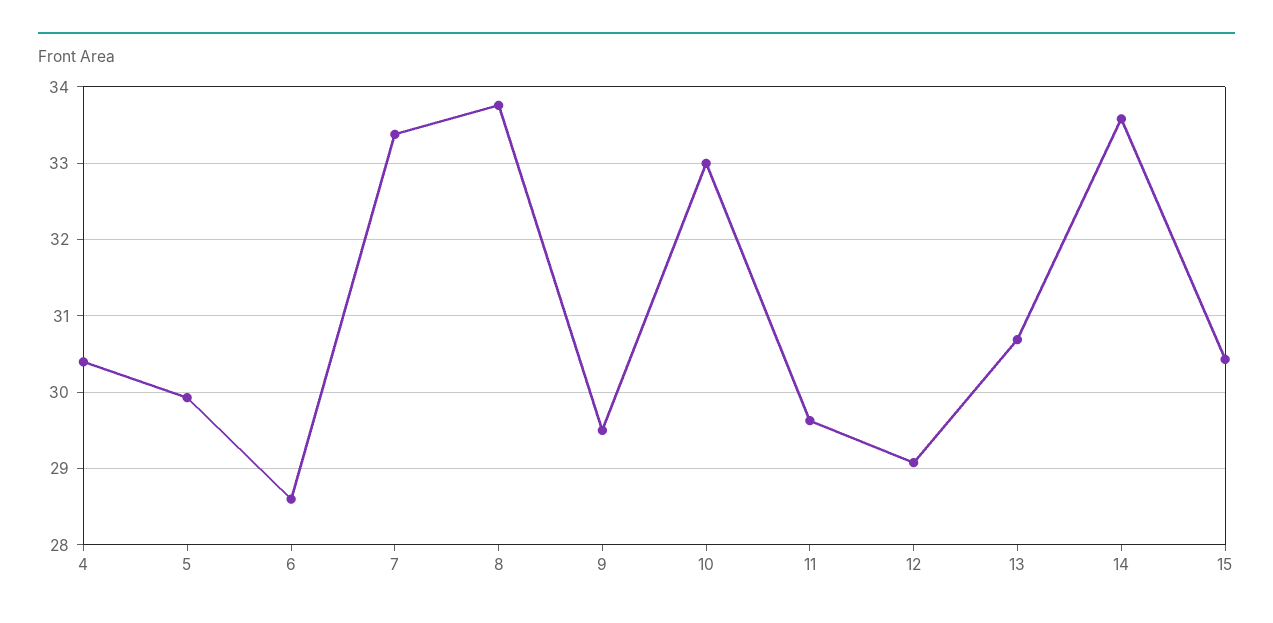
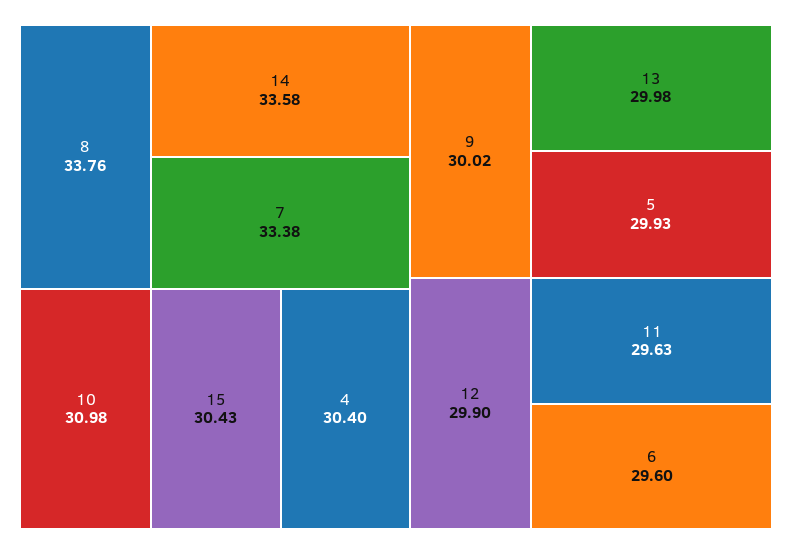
6: 28.6 -> 29.6
9: 29.5 -> 30.02
10: 33 -> 30.98
12: 29.1 -> 29.9
13: 30.7 -> 29.98

